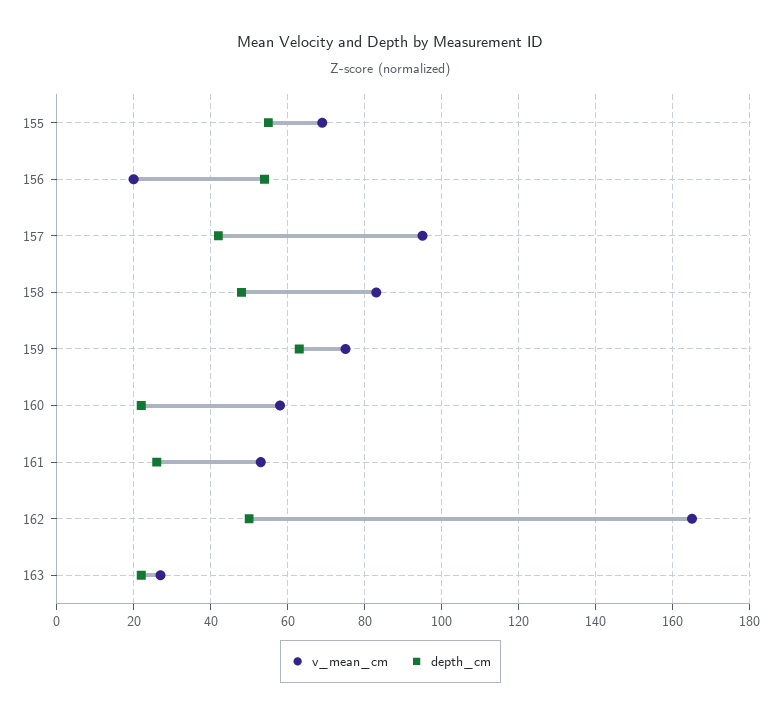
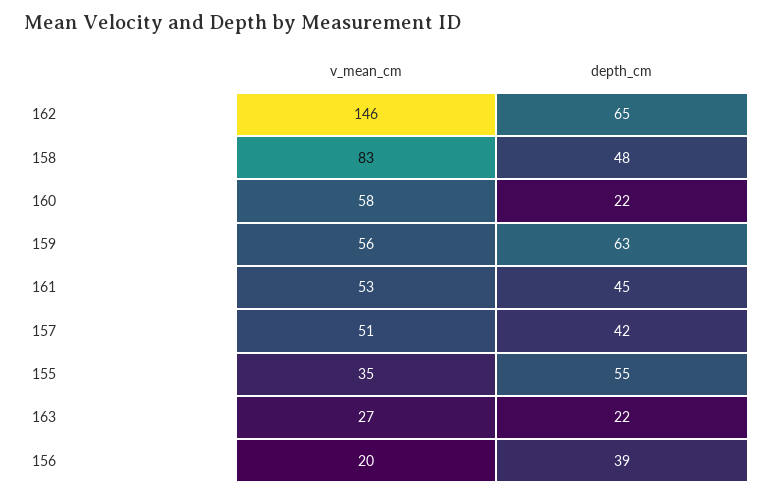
v_mean_cm, 155: 70 -> 35
depth_cm, 156: 55 -> 39
v_mean_cm, 157: 95 -> 51
v_mean_cm, 159: 75 -> 56
depth_cm, 161: 25 -> 45
v_mean_cm, 162: 165 -> 146
depth_cm, 162: 50 -> 65

